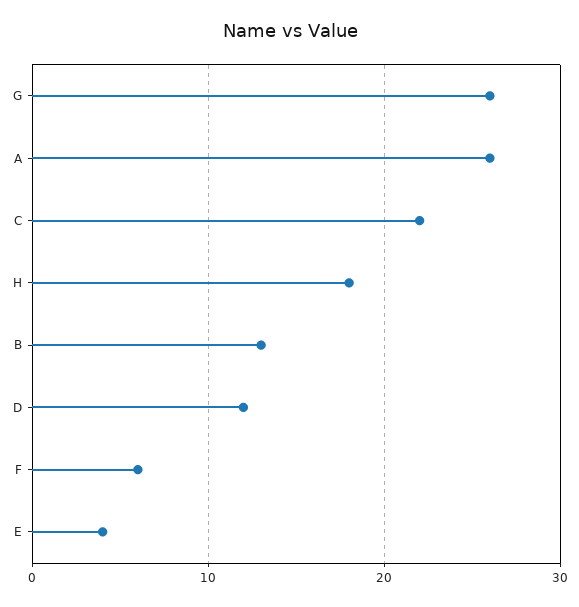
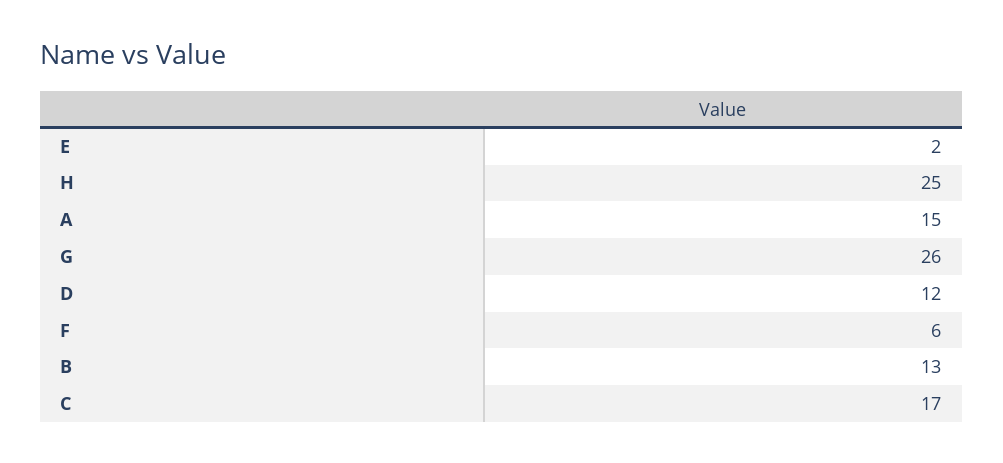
A: 26 -> 15
C: 22 -> 17
H: 18 -> 25
E: 4 -> 2

